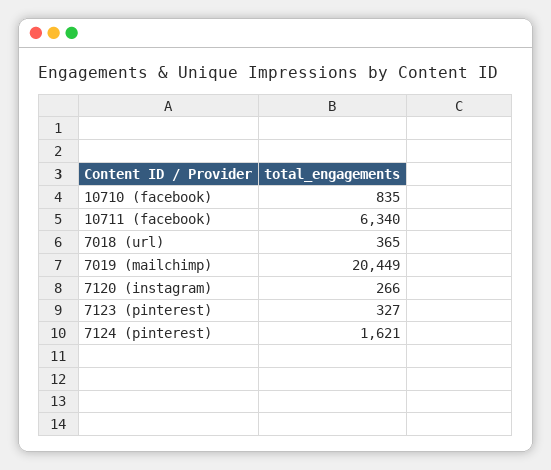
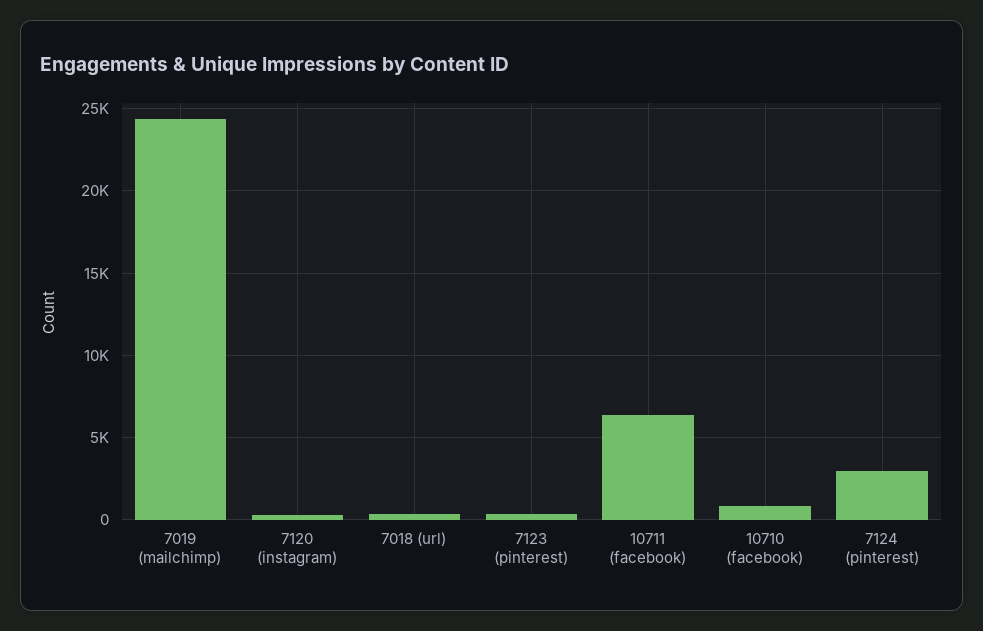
7019 (mailchimp): 20449 -> 24500
7124 (pinterest): 1621 -> 3000

